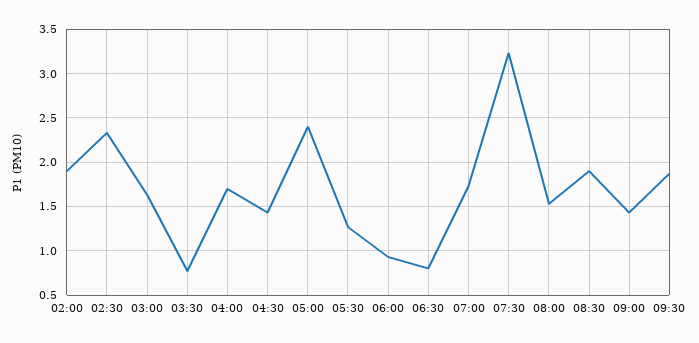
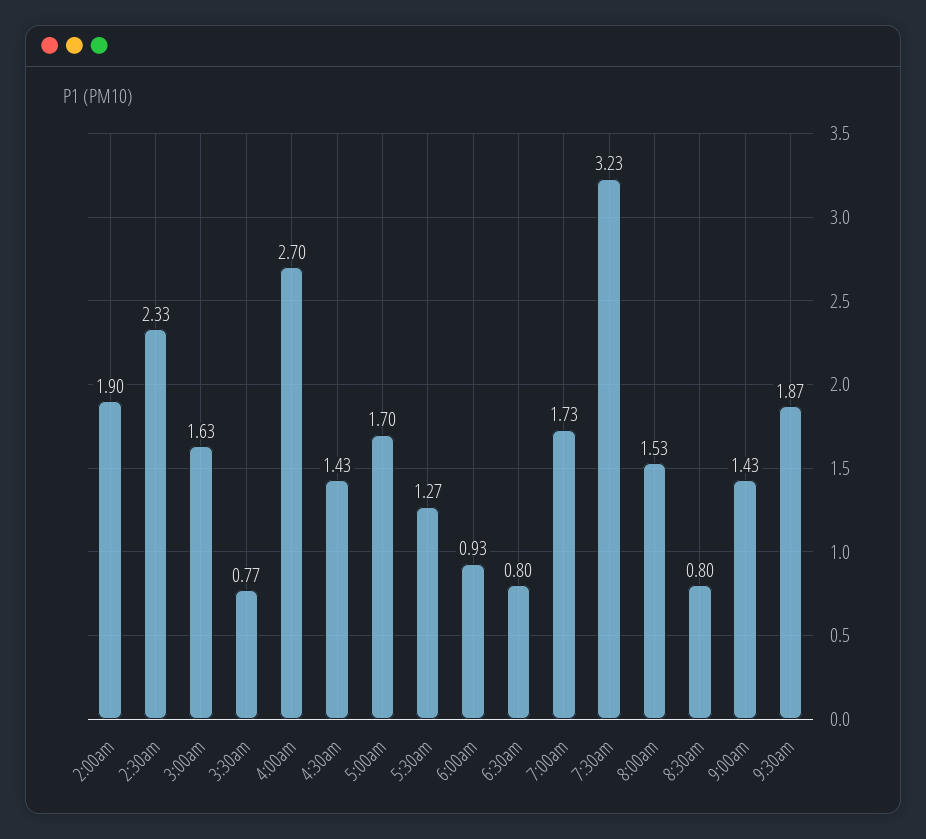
04:00: 1.7 -> 2.7
05:00: 2.4 -> 1.7
08:30: 1.9 -> 0.8

